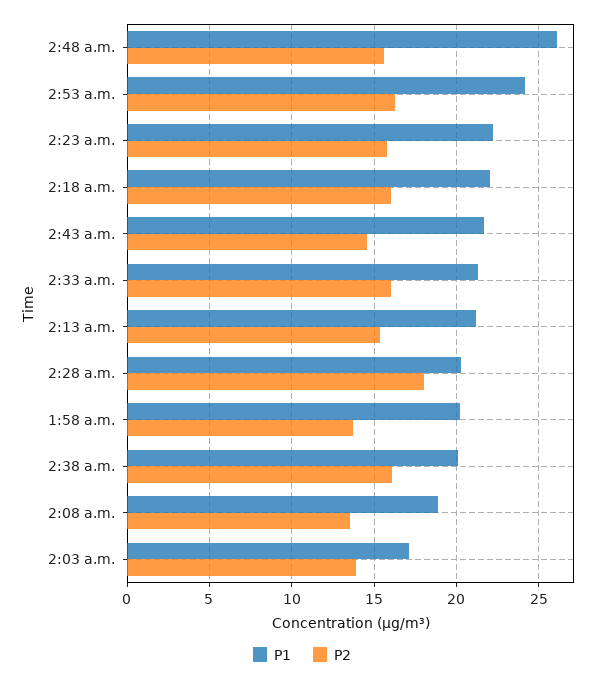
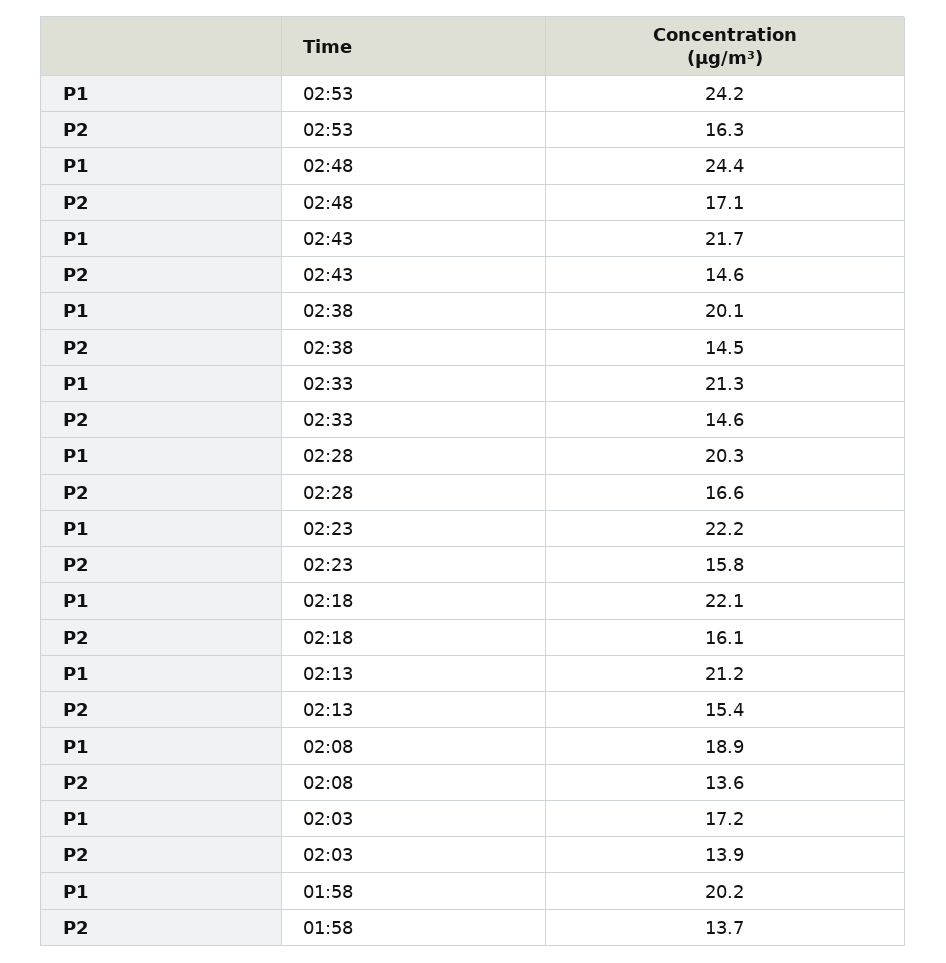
P1, 2:48 a.m.: 26 -> 24.4
P2, 2:48 a.m.: 15.5 -> 17.1
P2, 2:33 a.m.: 16 -> 14.6
P2, 2:28 a.m.: 18 -> 16.6
P2, 2:38 a.m.: 16 -> 14.5

